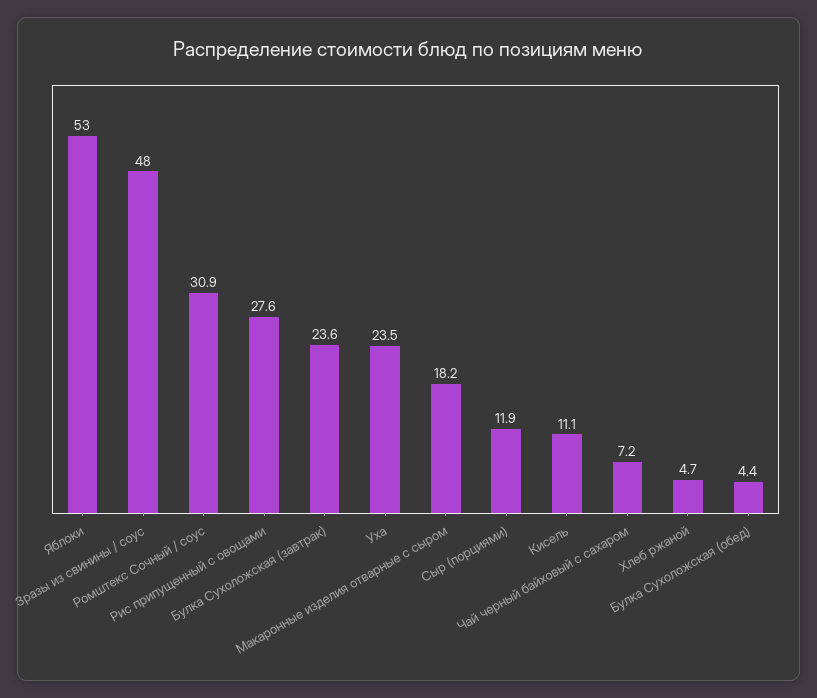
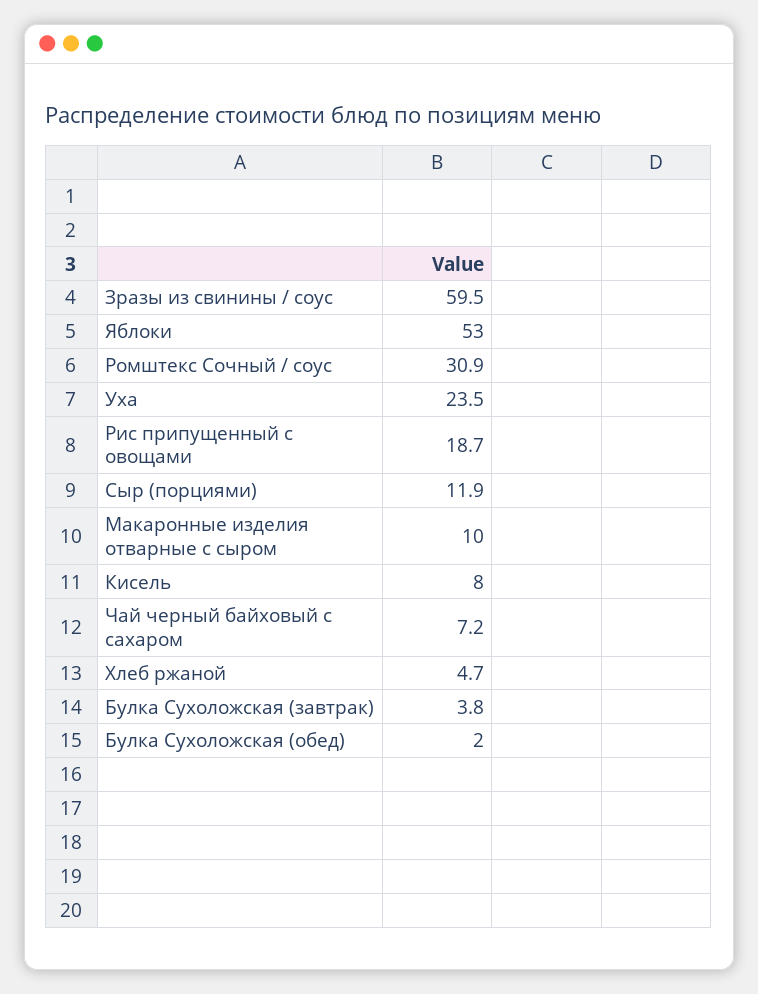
Зразы из свинины / соус: 48 -> 59.5
Рис припущенный с овощами: 27.6 -> 18.7
Булка Сухоложская (завтрак): 23.6 -> 3.8
Макаронные изделия отварные с сыром: 18.2 -> 10
Кисель: 11.1 -> 8
Булка Сухоложская (обед): 4.4 -> 2

